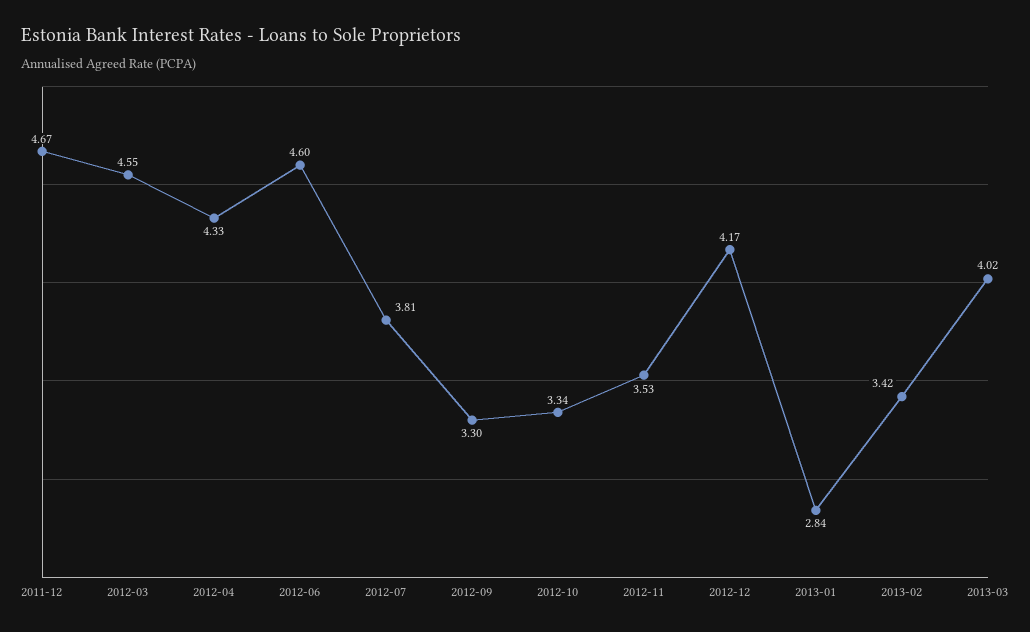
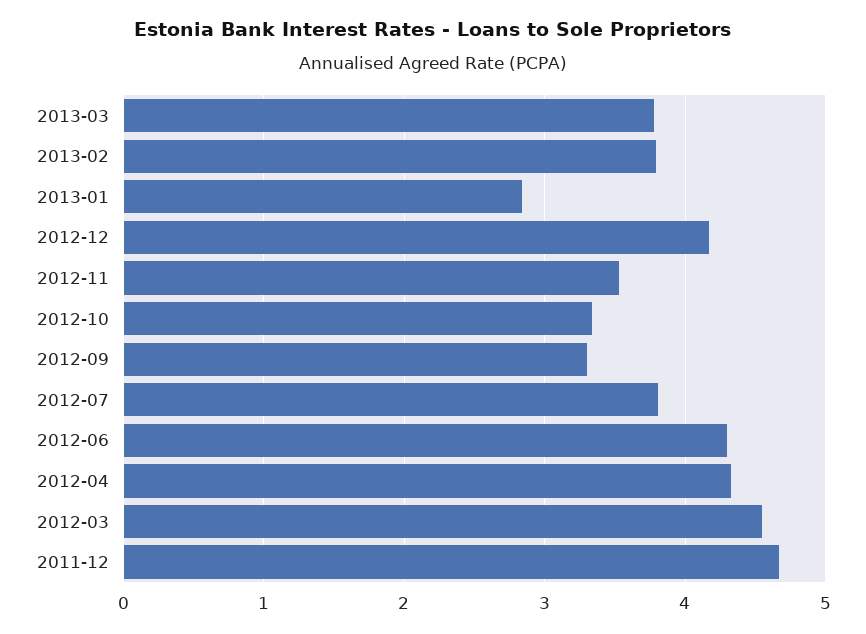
2012-06: 4.6 -> 4.3
2013-02: 3.42 -> 3.8
2013-03: 4.02 -> 3.8

